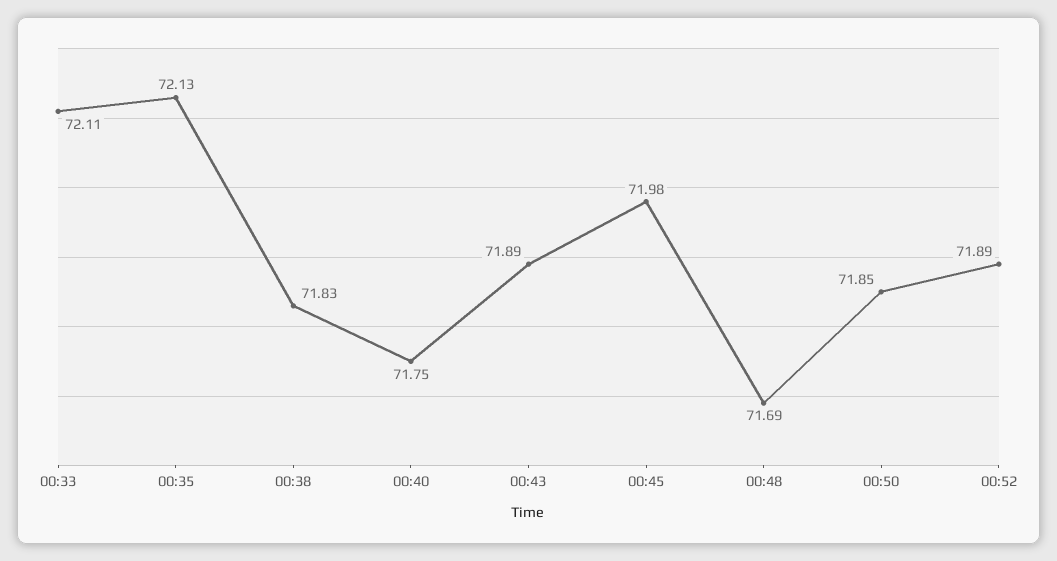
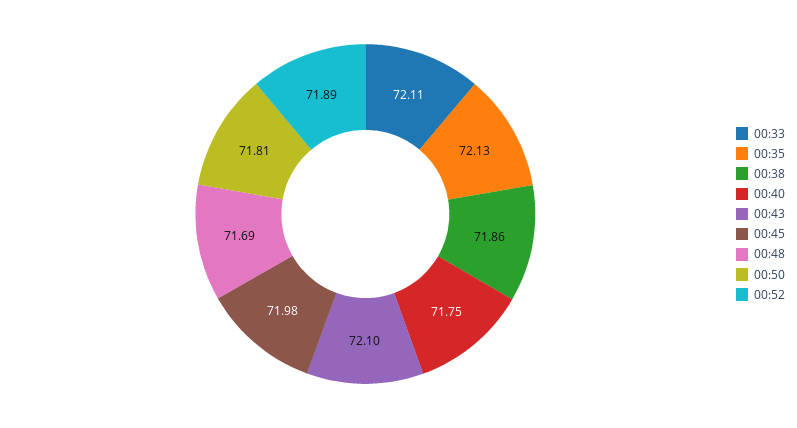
00:38: 71.83 -> 71.86
00:43: 71.89 -> 72.1
00:50: 71.85 -> 71.81

